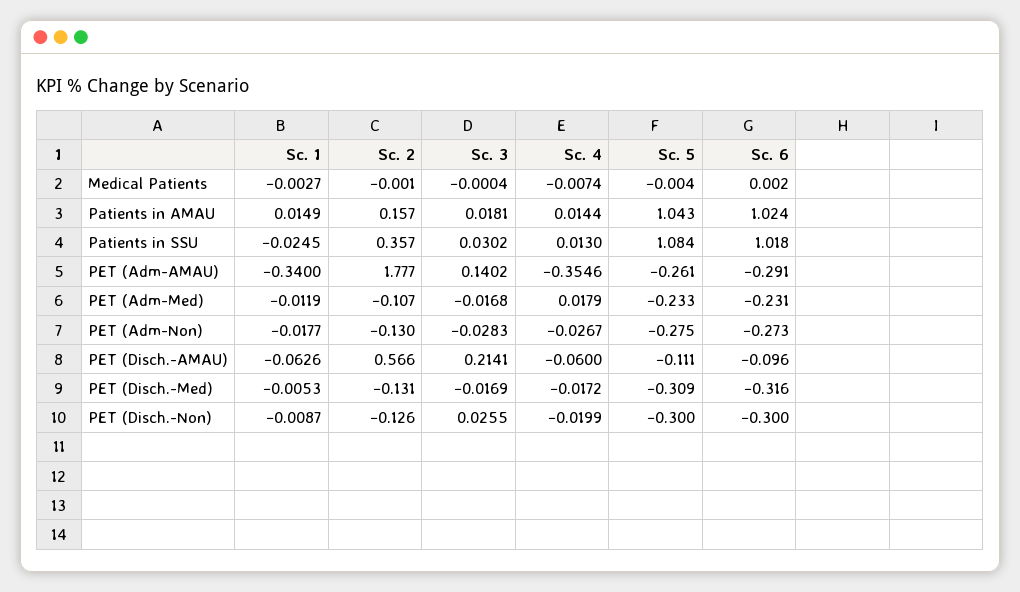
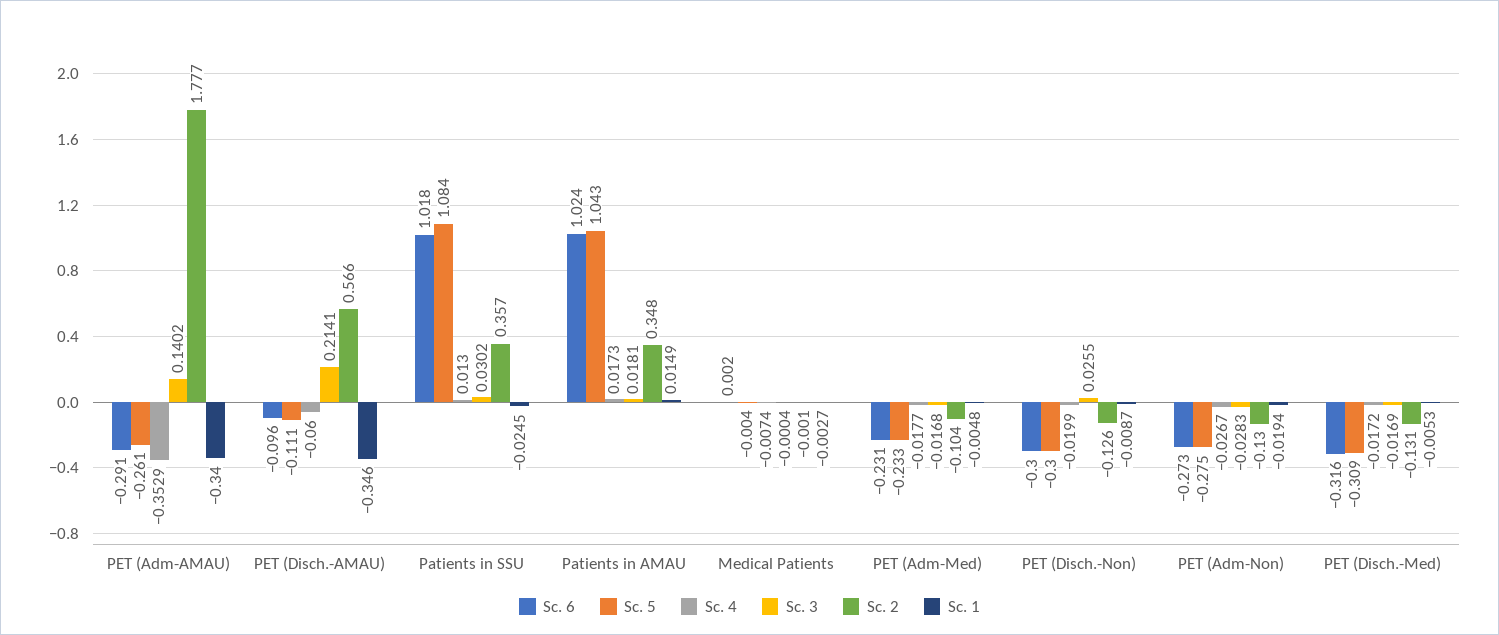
Sc. 2, Patients in AMAU: 0.157 -> 0.348
Sc. 4, Patients in AMAU: 0.0144 -> 0.0173
Sc. 4, PET (Adm-AMAU): -0.3546 -> -0.3529
Sc. 1, PET (Adm-Med): -0.0119 -> -0.0048
Sc. 2, PET (Adm-Med): -0.107 -> -0.104
Sc. 4, PET (Adm-Med): 0.0179 -> -0.0177
Sc. 1, PET (Adm-Non): -0.0177 -> -0.0194
Sc. 1, PET (Disch.-AMAU): -0.0626 -> -0.346

